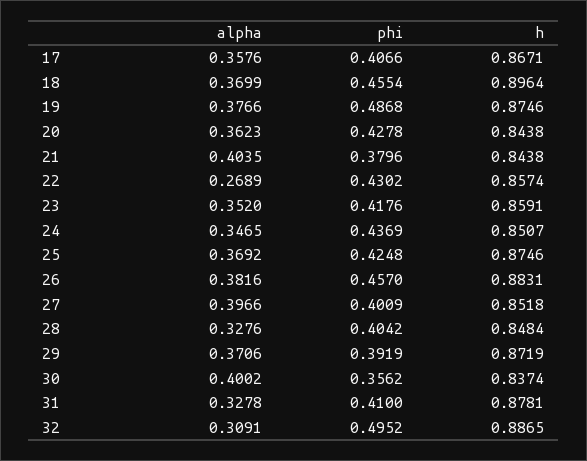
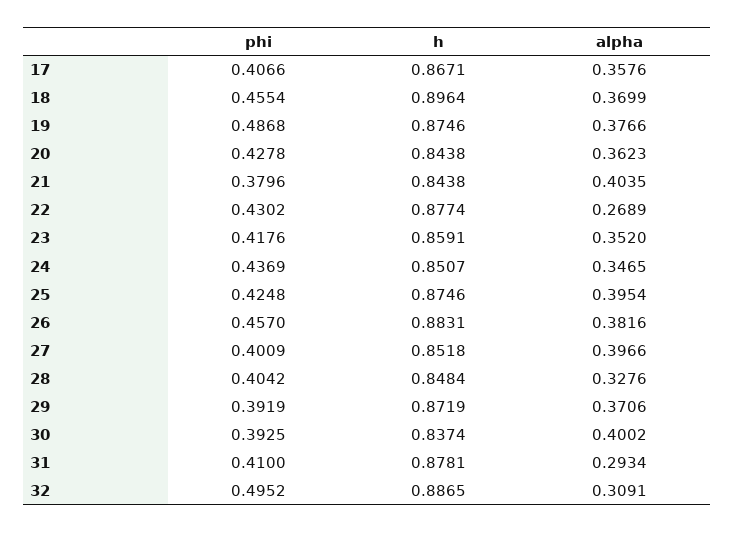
h, 22: 0.8574 -> 0.8774
alpha, 25: 0.3692 -> 0.3954
phi, 30: 0.3562 -> 0.3925
alpha, 31: 0.3278 -> 0.2934

